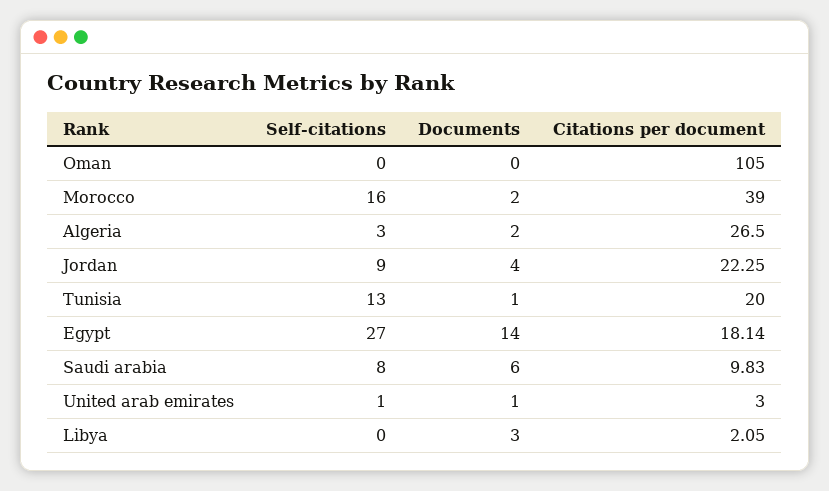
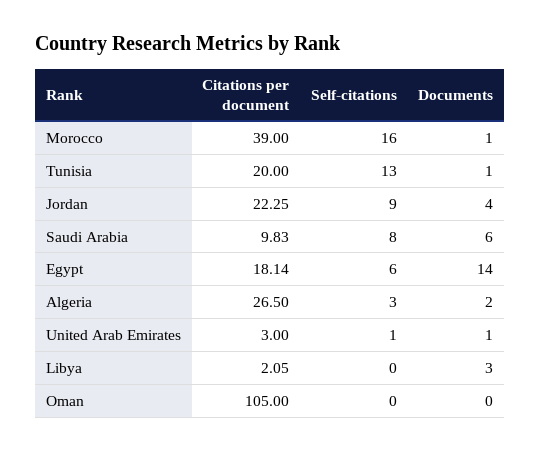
Documents, Morocco: 2 -> 1
Self-citations, Egypt: 27 -> 6

